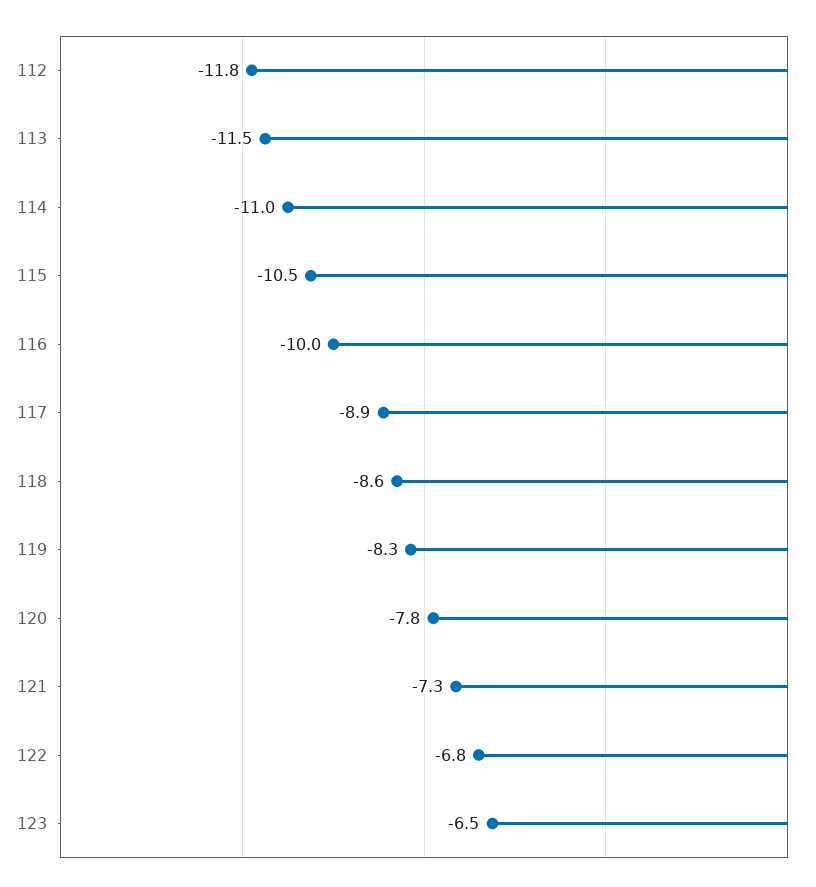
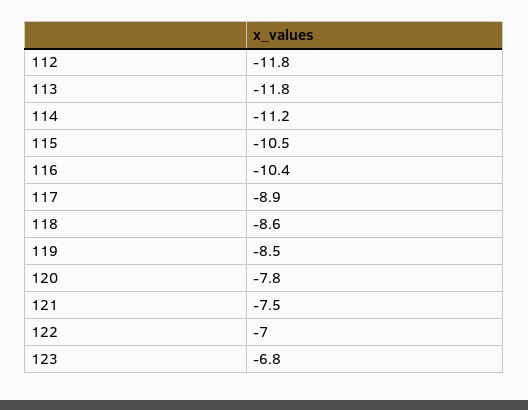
113: -11.5 -> -11.8
114: -11 -> -11.2
116: -10 -> -10.4
119: -8.3 -> -8.5
121: -7.3 -> -7.5
122: -6.8 -> -7
123: -6.5 -> -6.8

